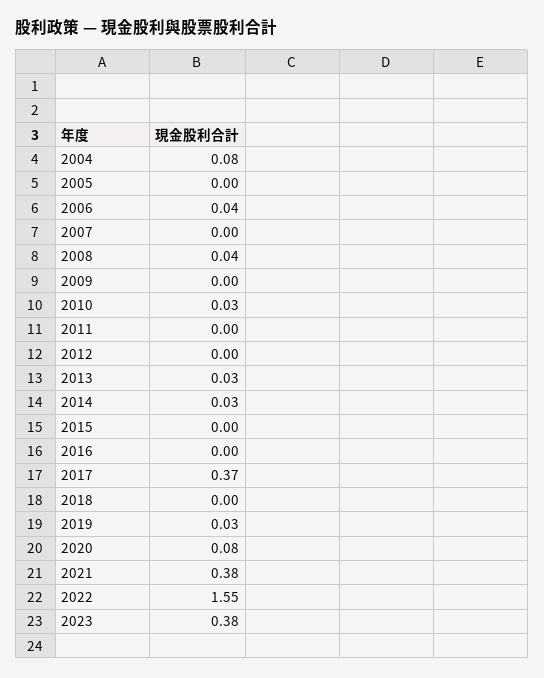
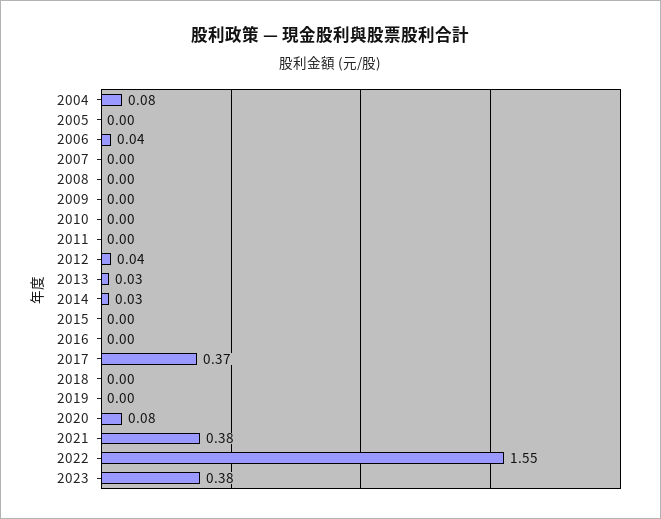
2008: 0.04 -> 0
2010: 0.03 -> 0
2012: 0 -> 0.04
2019: 0.03 -> 0

